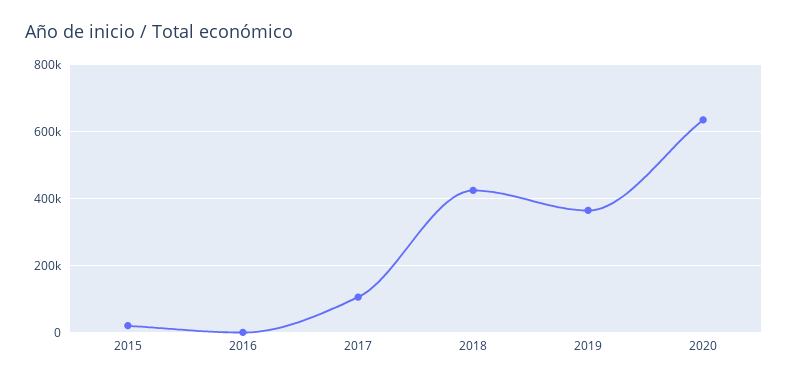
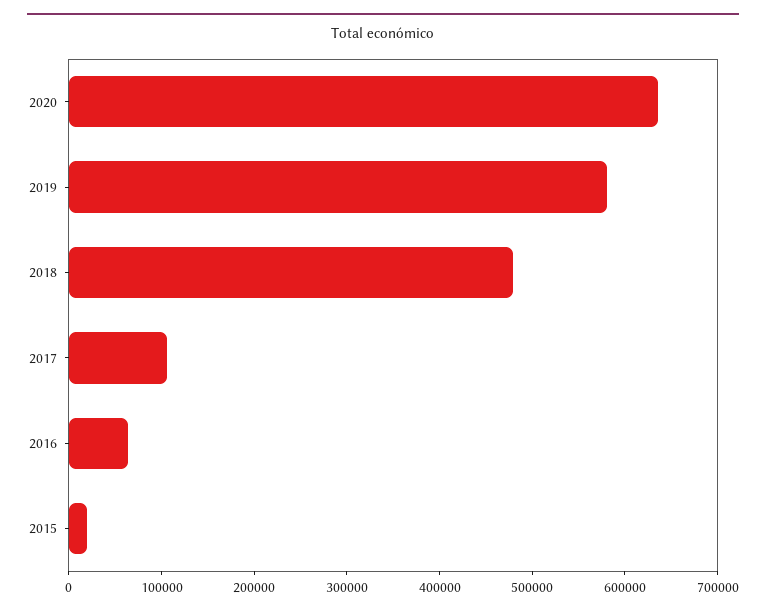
2016: 0 -> 60000
2018: 420000 -> 480000
2019: 360000 -> 580000

